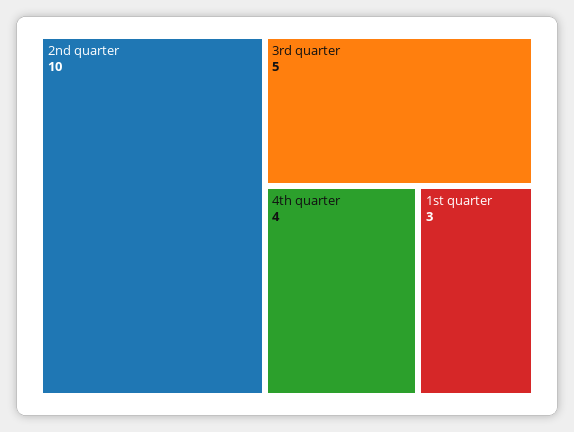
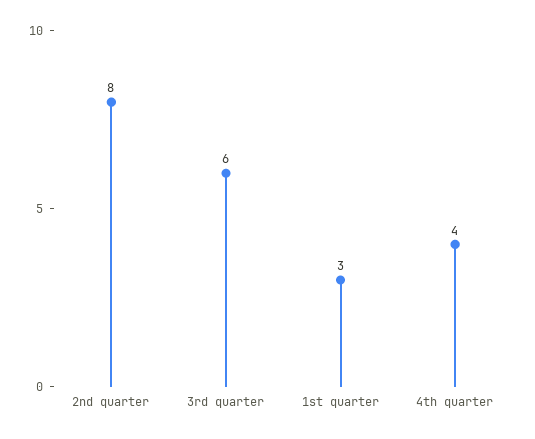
2nd quarter: 10 -> 8
3rd quarter: 5 -> 6

